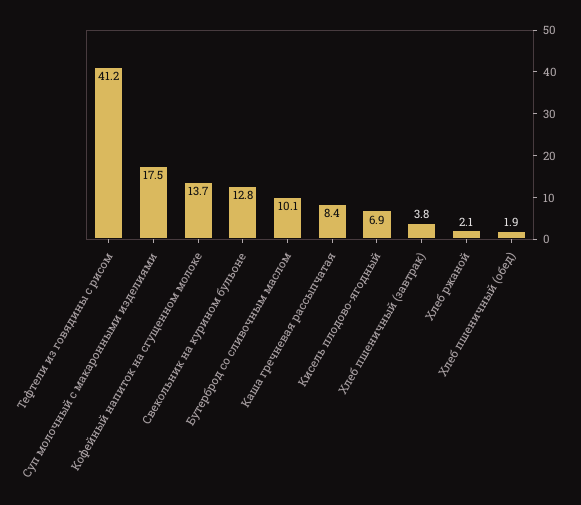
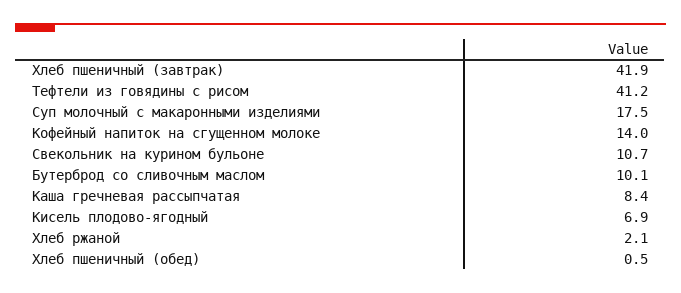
Кофейный напиток на сгущенном молоке: 13.7 -> 14
Свекольник на курином бульоне: 12.8 -> 10.7
Хлеб пшеничный (завтрак): 3.8 -> 41.9
Хлеб пшеничный (обед): 1.9 -> 0.5

